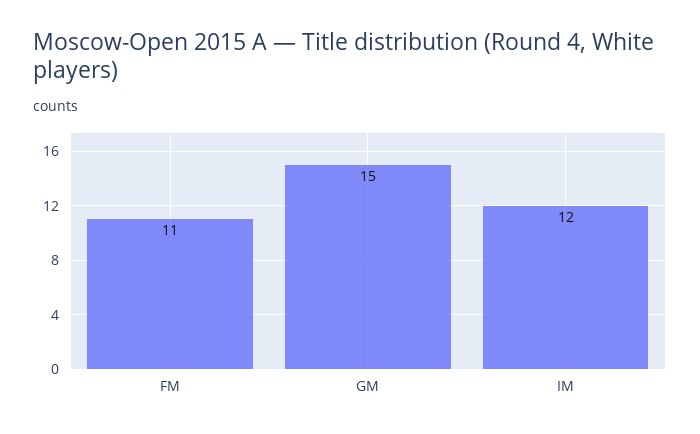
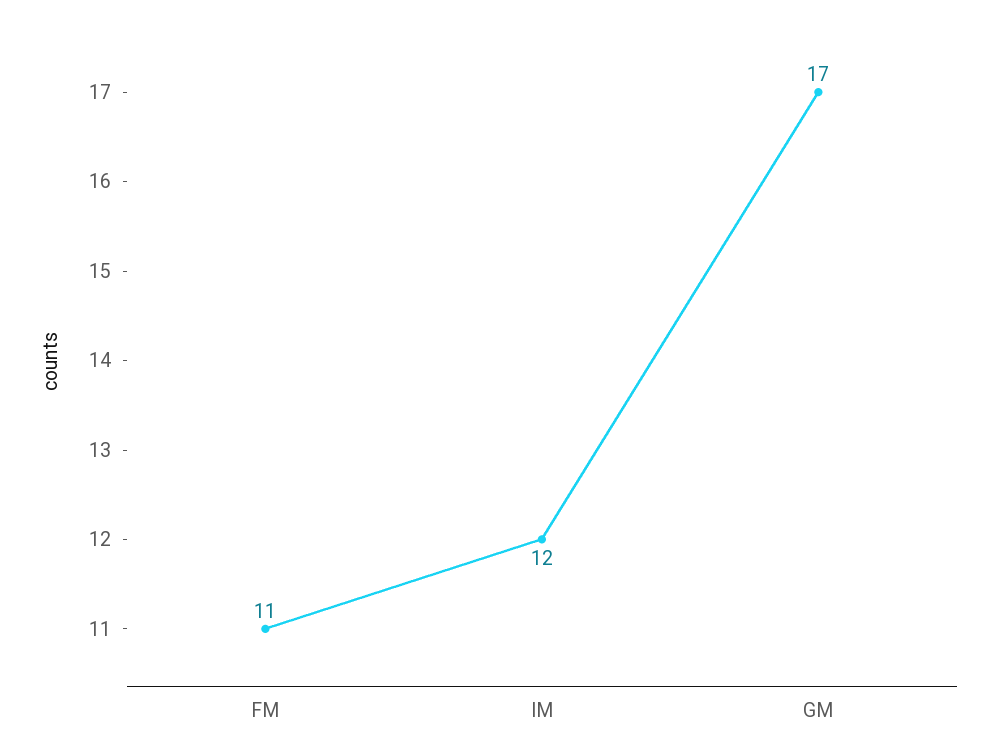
GM: 15 -> 17

